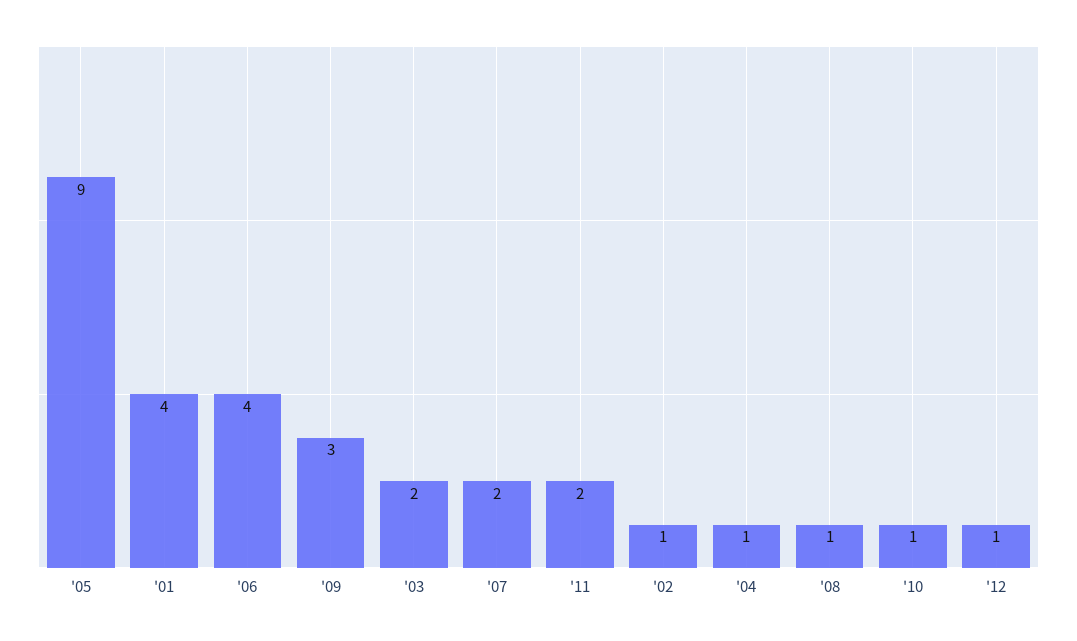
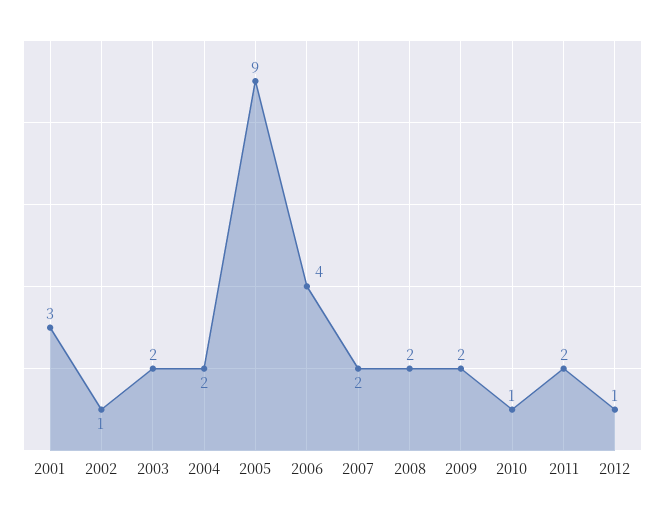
'01: 4 -> 3
'09: 3 -> 2
'04: 1 -> 2
'08: 1 -> 2

